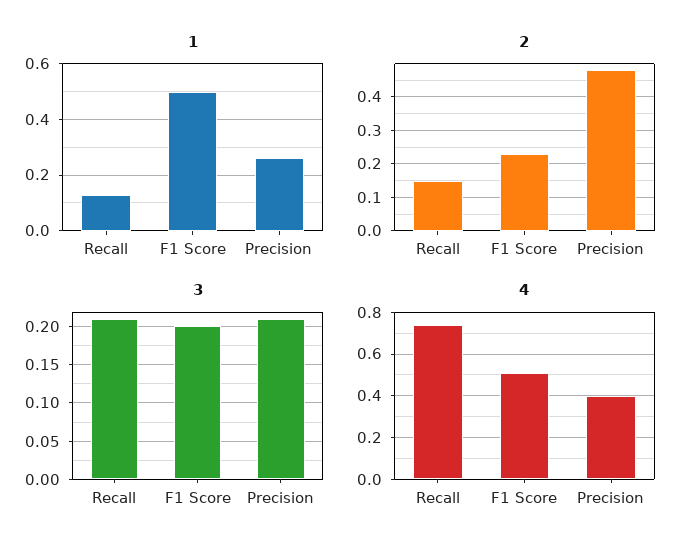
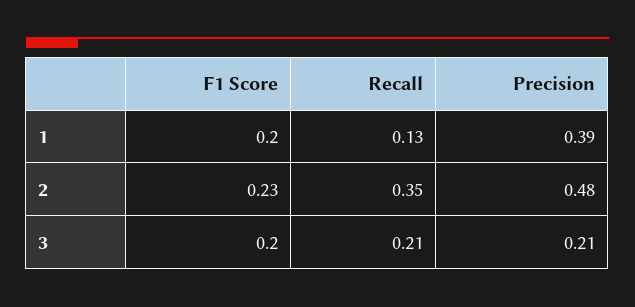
1, F1 Score: 0.5 -> 0.2
1, Precision: 0.25 -> 0.39
2, Recall: 0.15 -> 0.35
4, Recall: 0.75 -> none
4, F1 Score: 0.5 -> none
4, Precision: 0.4 -> none

